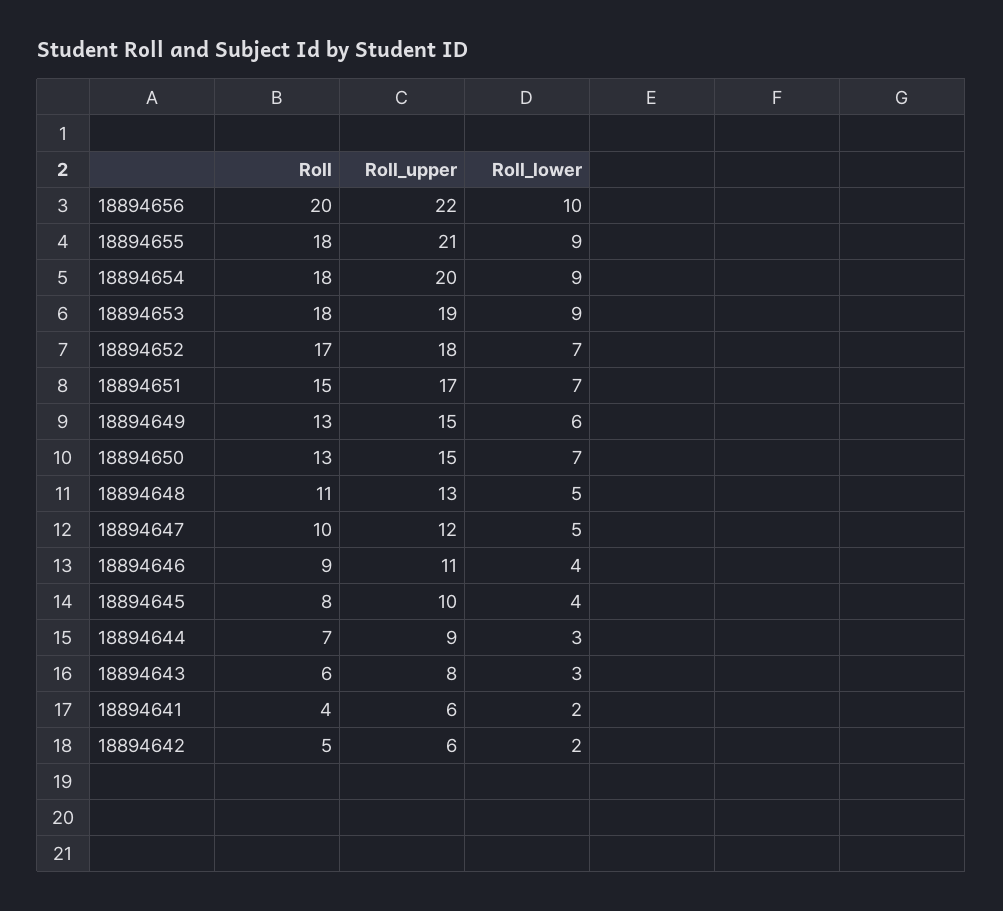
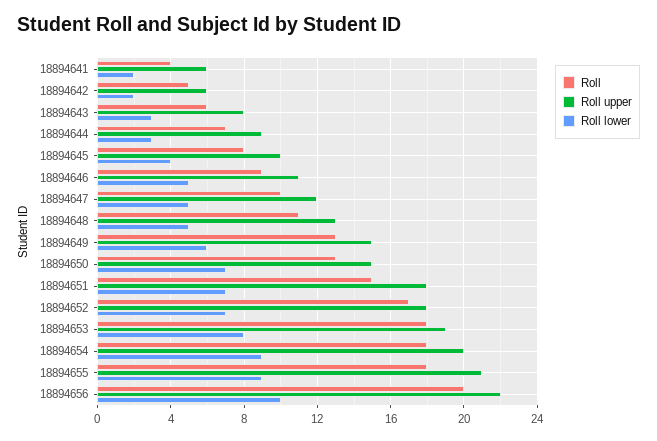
Roll_lower, 18894653: 9 -> 8
Roll_upper, 18894651: 17 -> 18
Roll_lower, 18894646: 4 -> 5

